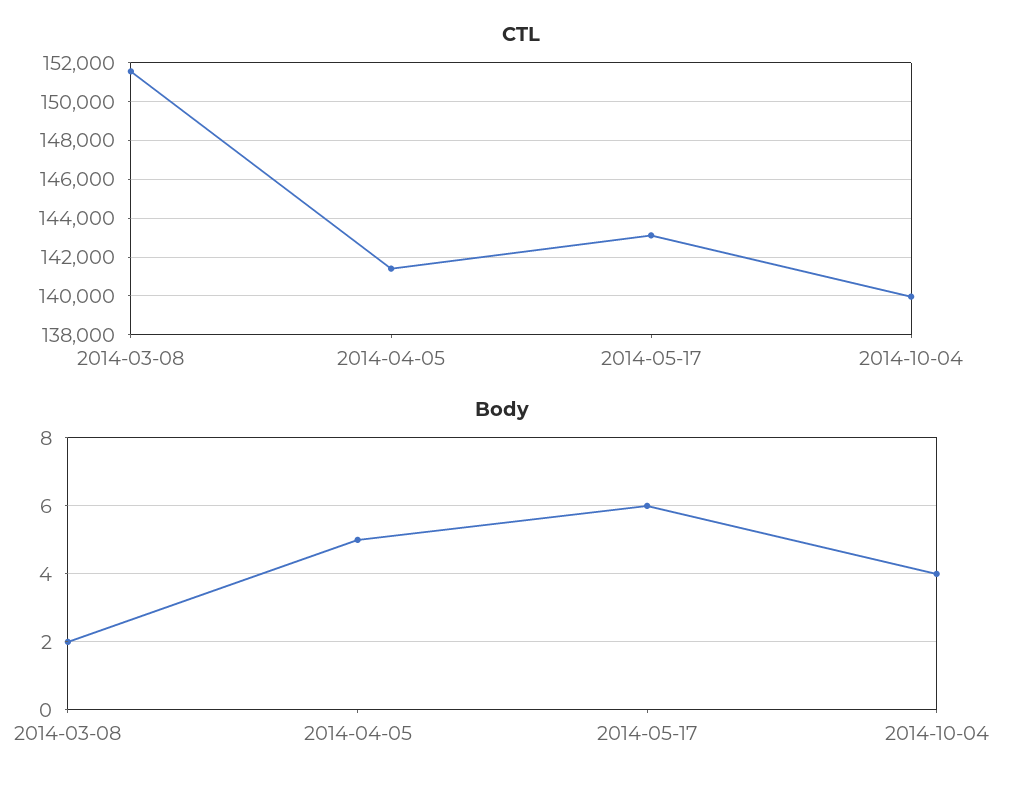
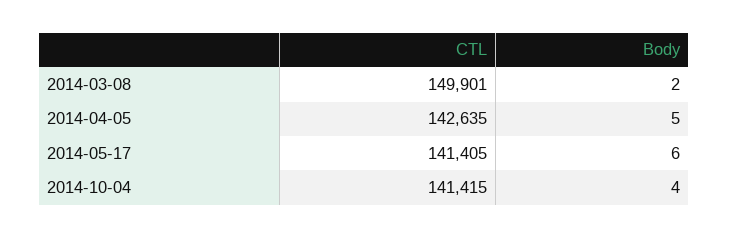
CTL, 2014-03-08: 151500 -> 149901
CTL, 2014-04-05: 141500 -> 142635
CTL, 2014-05-17: 143000 -> 141405
CTL, 2014-10-04: 140000 -> 141415

